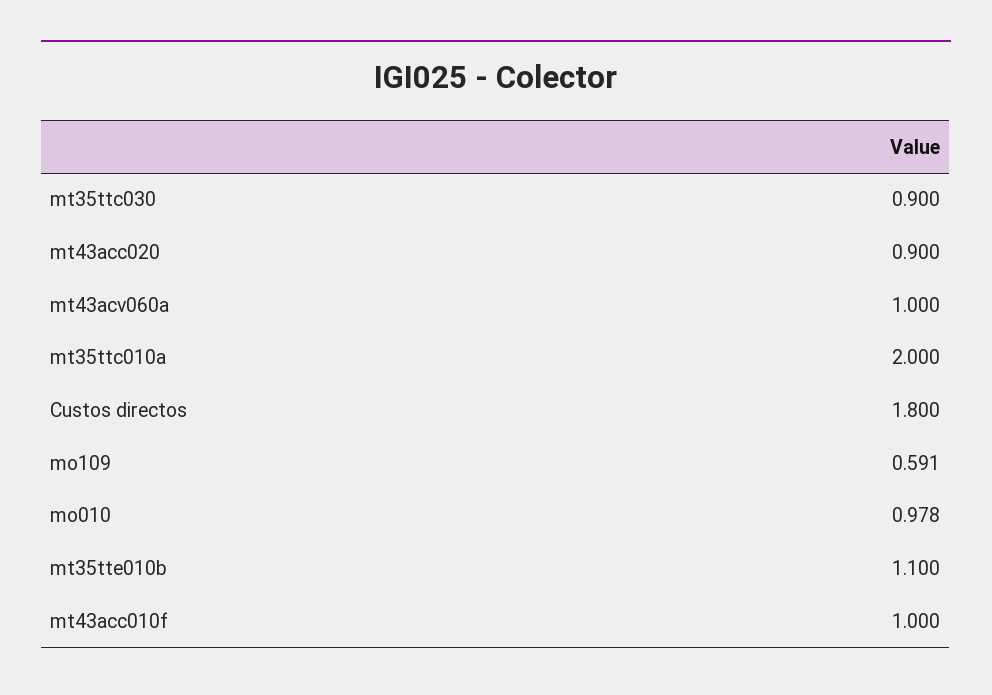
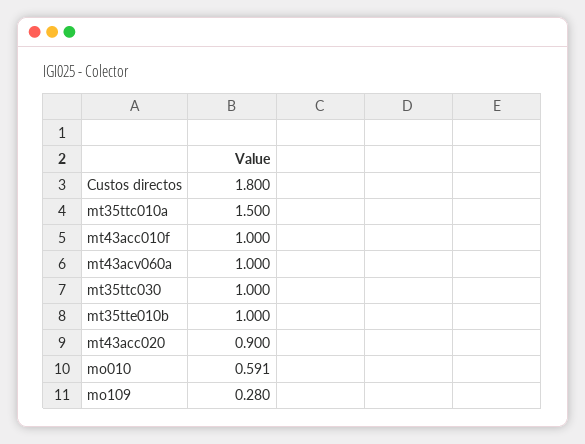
mt35ttc030: 0.9 -> 1
mt35ttc010a: 2 -> 1.5
mo109: 0.591 -> 0.28
mo010: 0.978 -> 0.591
mt35tte010b: 1.1 -> 1

